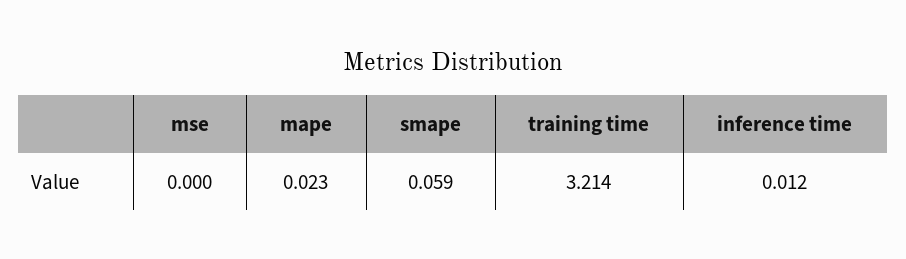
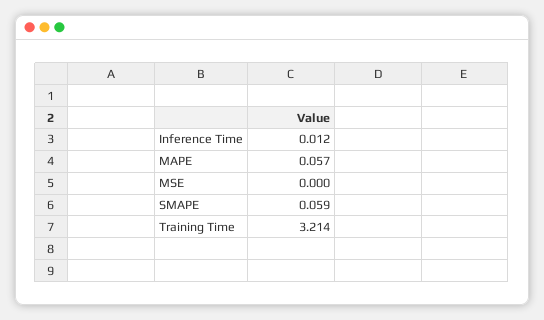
mape: 0.023 -> 0.057

